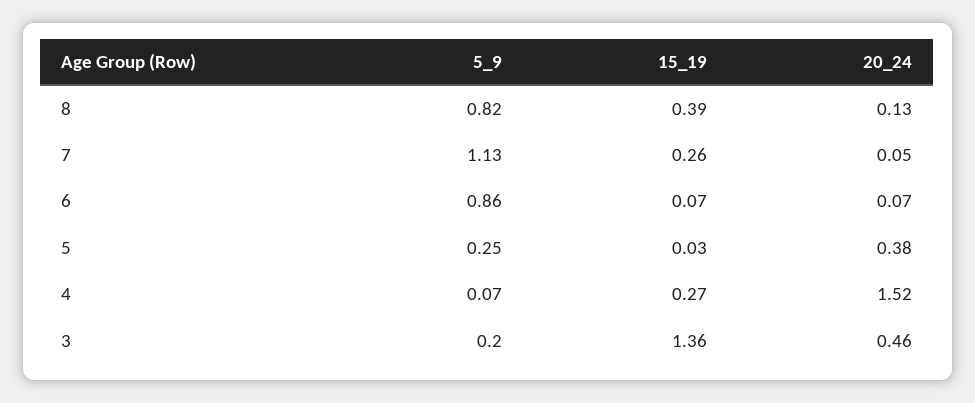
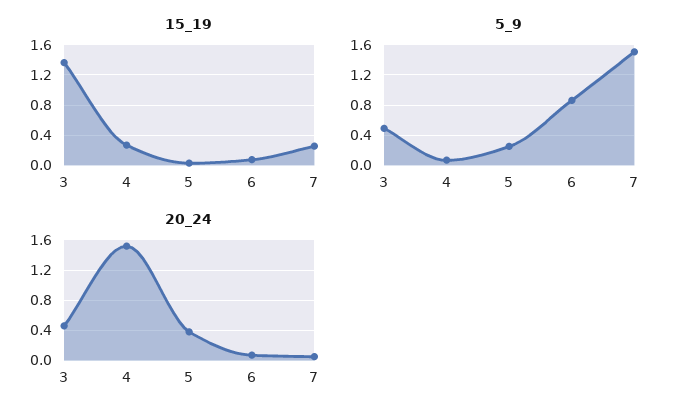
5_9, 8: 0.82 -> none
15_19, 8: 0.39 -> none
20_24, 8: 0.13 -> none
5_9, 7: 1.13 -> 1.5
5_9, 3: 0.2 -> 0.5

